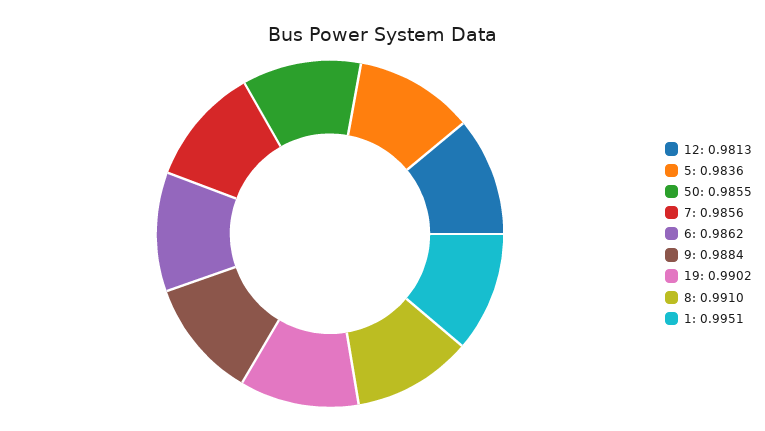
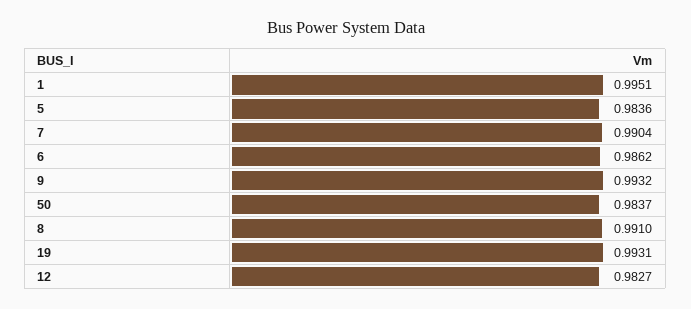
12: 0.9813 -> 0.9827
50: 0.9855 -> 0.9837
7: 0.9856 -> 0.9904
9: 0.9884 -> 0.9932
19: 0.9902 -> 0.9931

